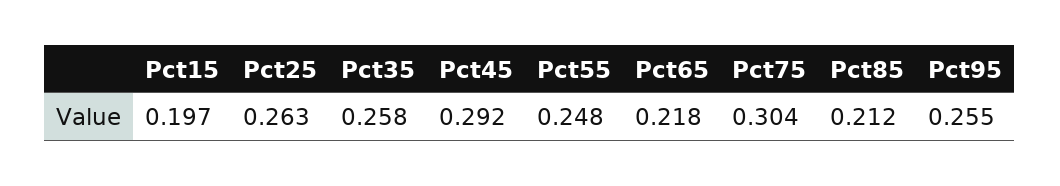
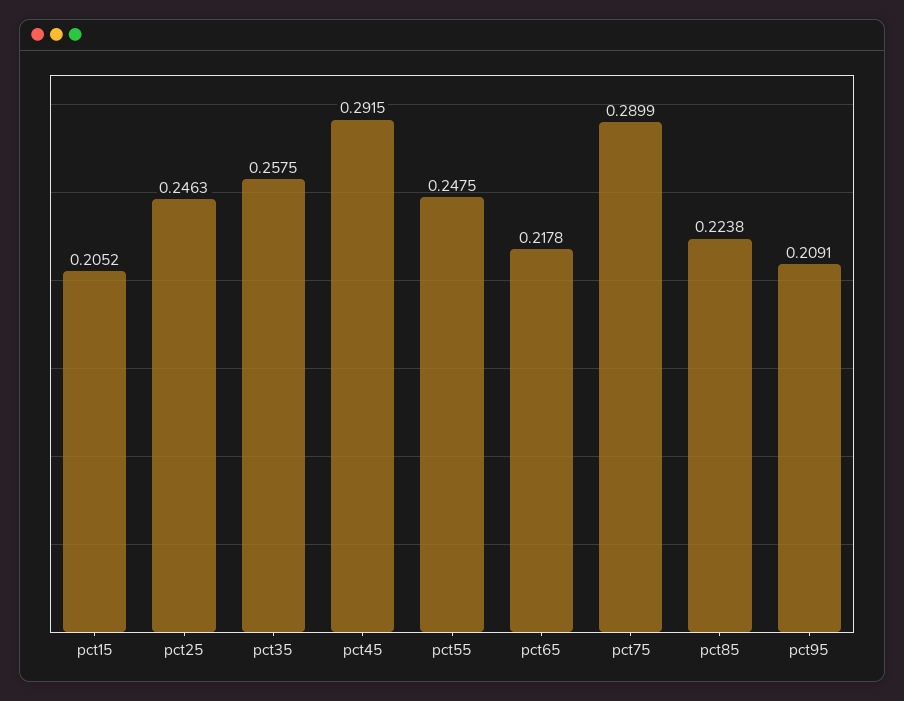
Pct15: 0.197 -> 0.2052
Pct25: 0.263 -> 0.2463
Pct75: 0.304 -> 0.2899
Pct85: 0.212 -> 0.2238
Pct95: 0.255 -> 0.2091

